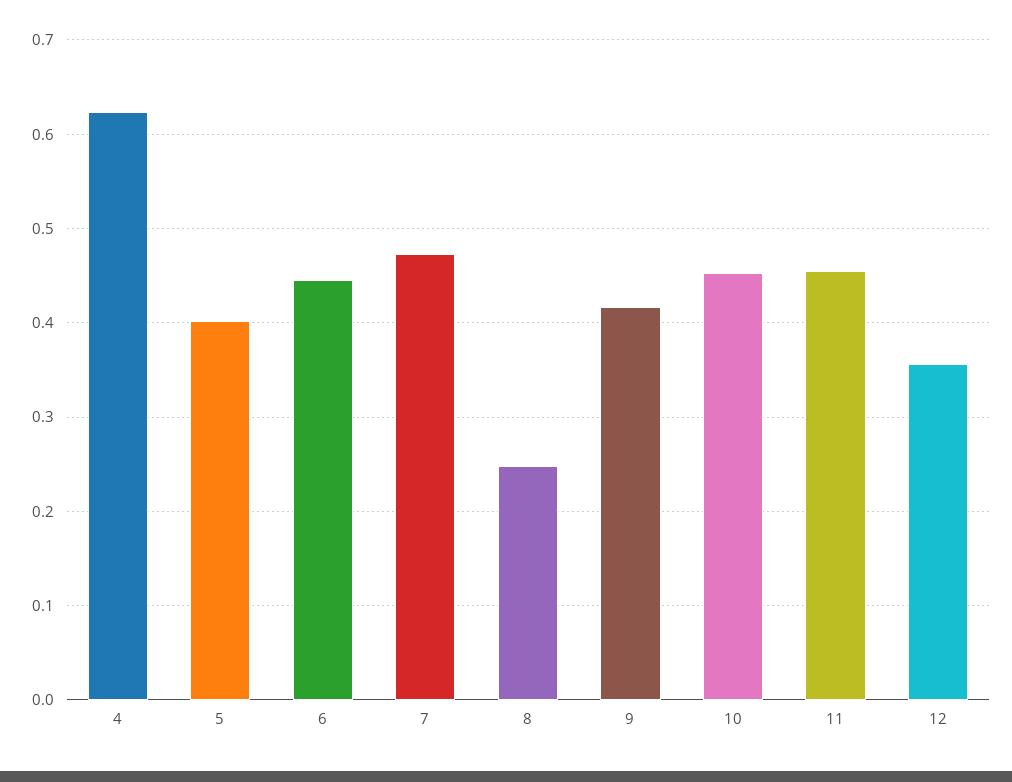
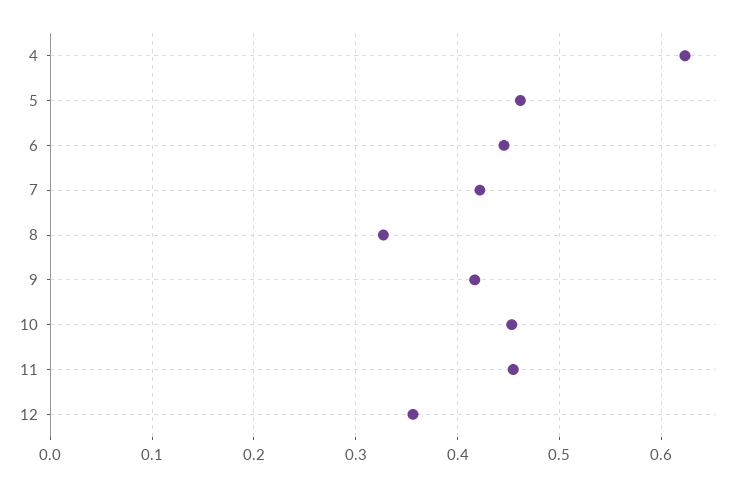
5: 0.4 -> 0.46
7: 0.47 -> 0.42
8: 0.25 -> 0.33

